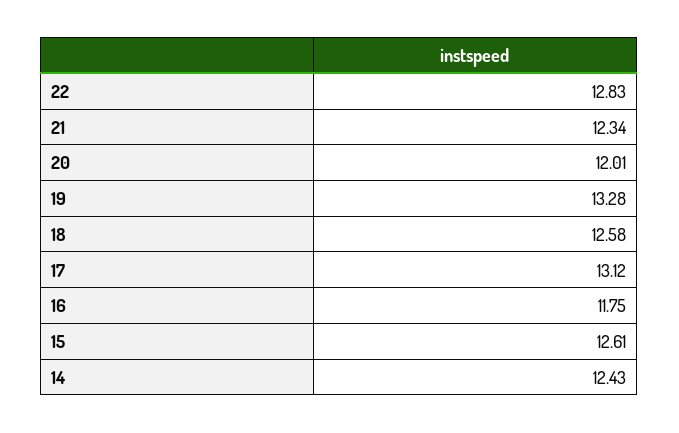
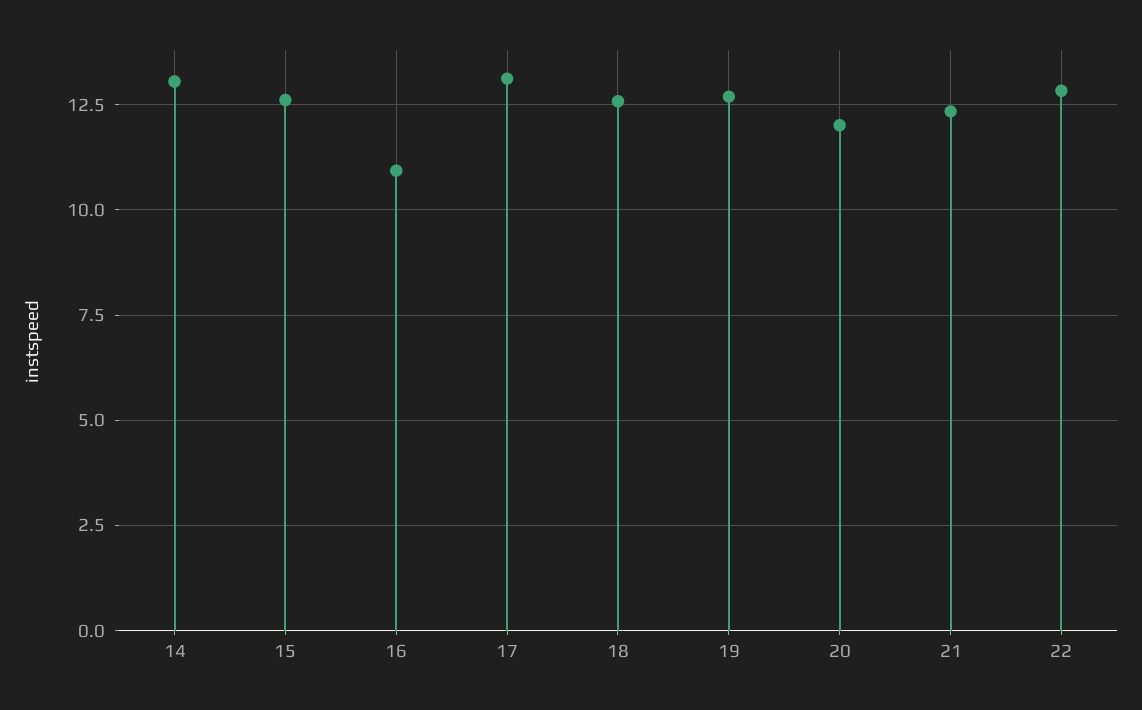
19: 13.28 -> 12.75
16: 11.75 -> 11
14: 12.43 -> 13

